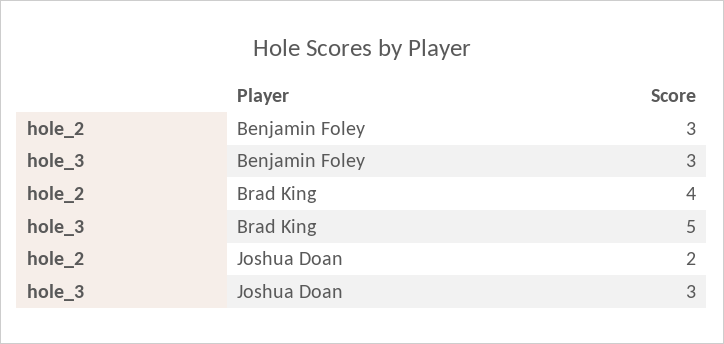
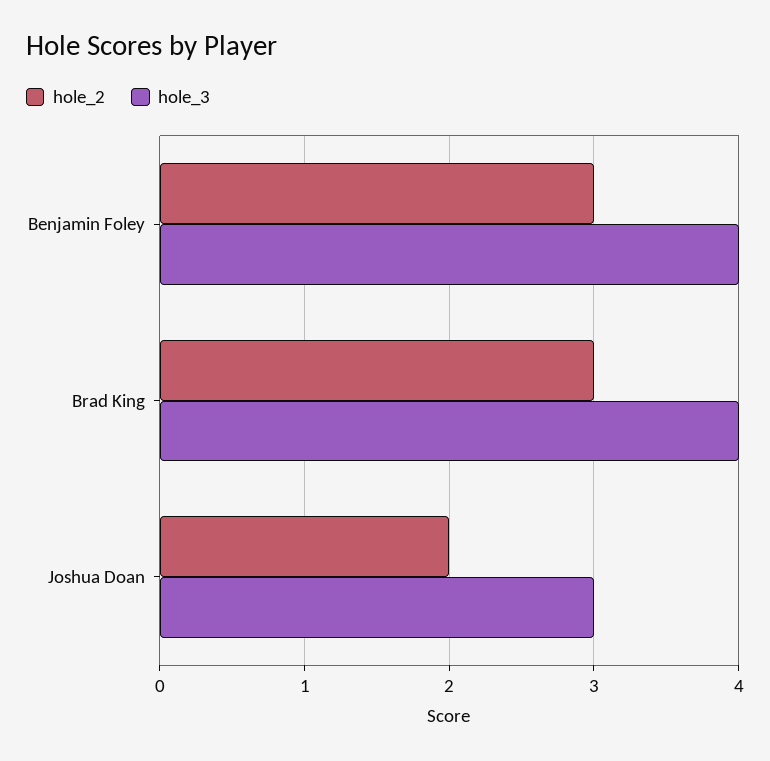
hole_3, Benjamin Foley: 3 -> 4
hole_2, Brad King: 4 -> 3
hole_3, Brad King: 5 -> 4

